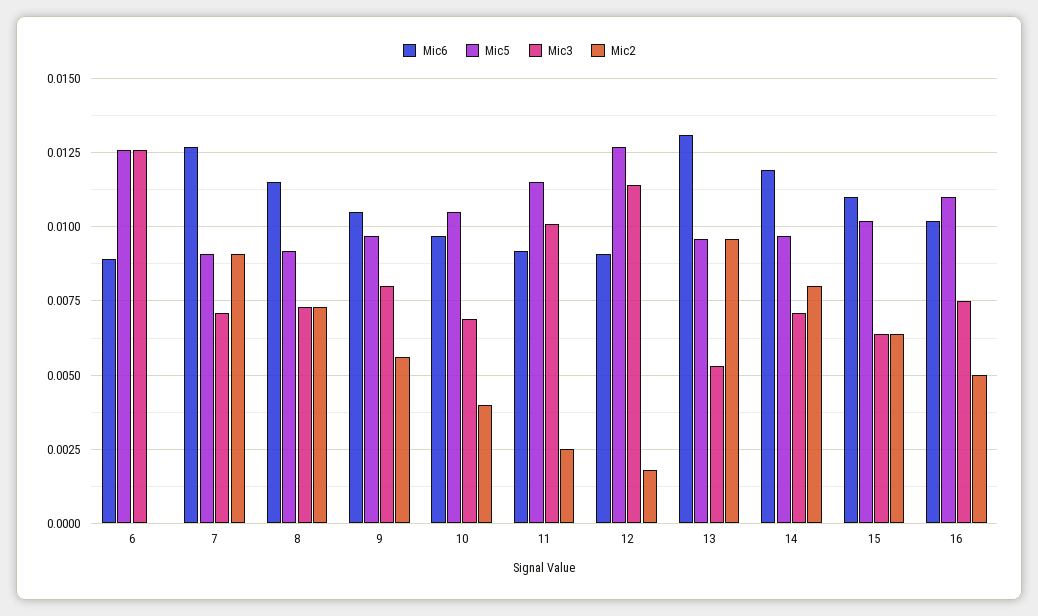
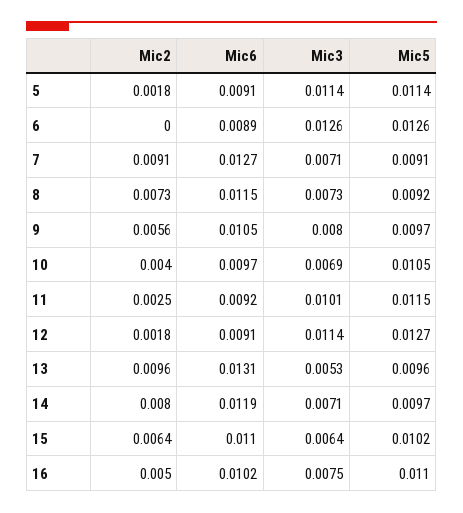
Mic2, 5: none -> 0.0018
Mic6, 5: none -> 0.0091
Mic3, 5: none -> 0.0114
Mic5, 5: none -> 0.0114

